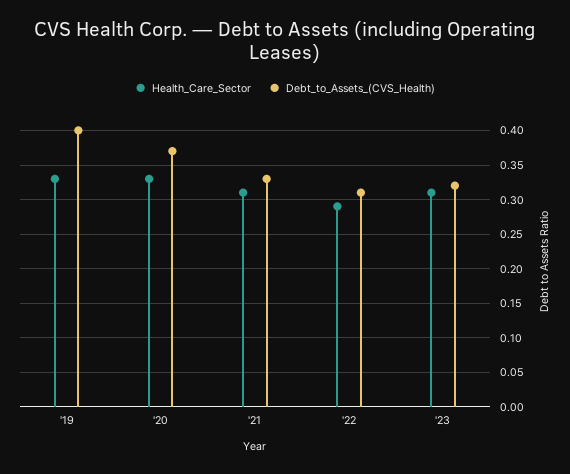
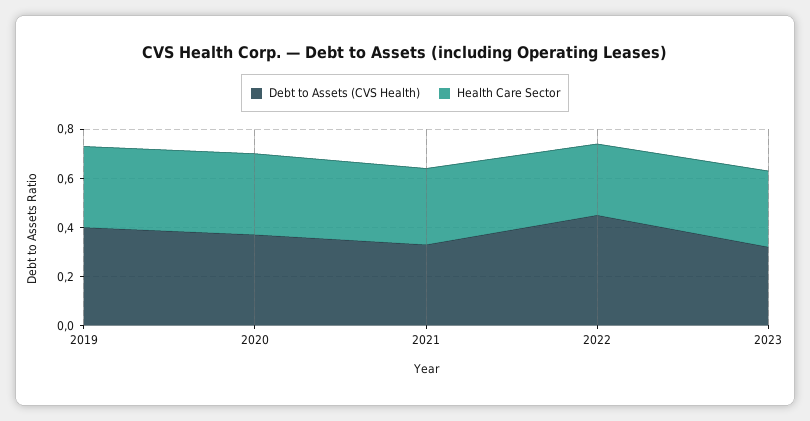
Debt_to_Assets_(CVS_Health), '22: 0.31 -> 0.45

